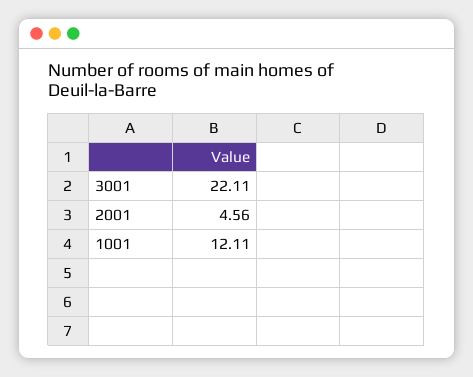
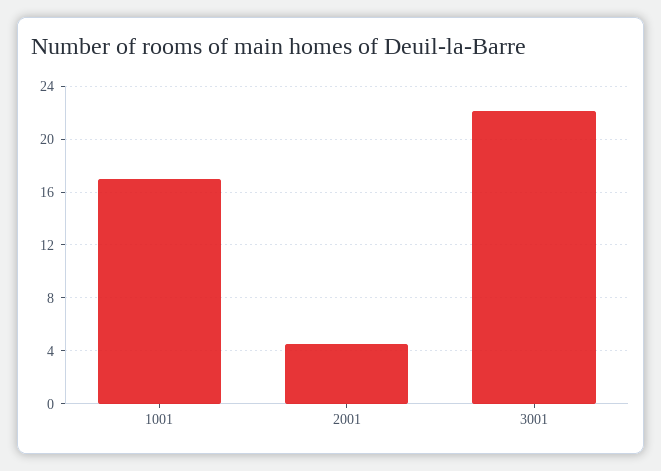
1001: 12.11 -> 17

